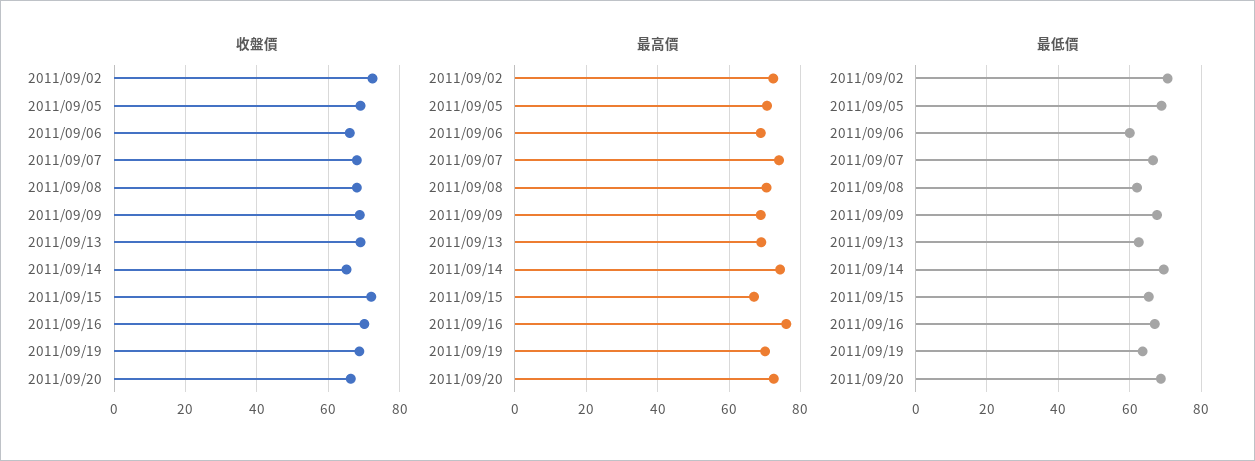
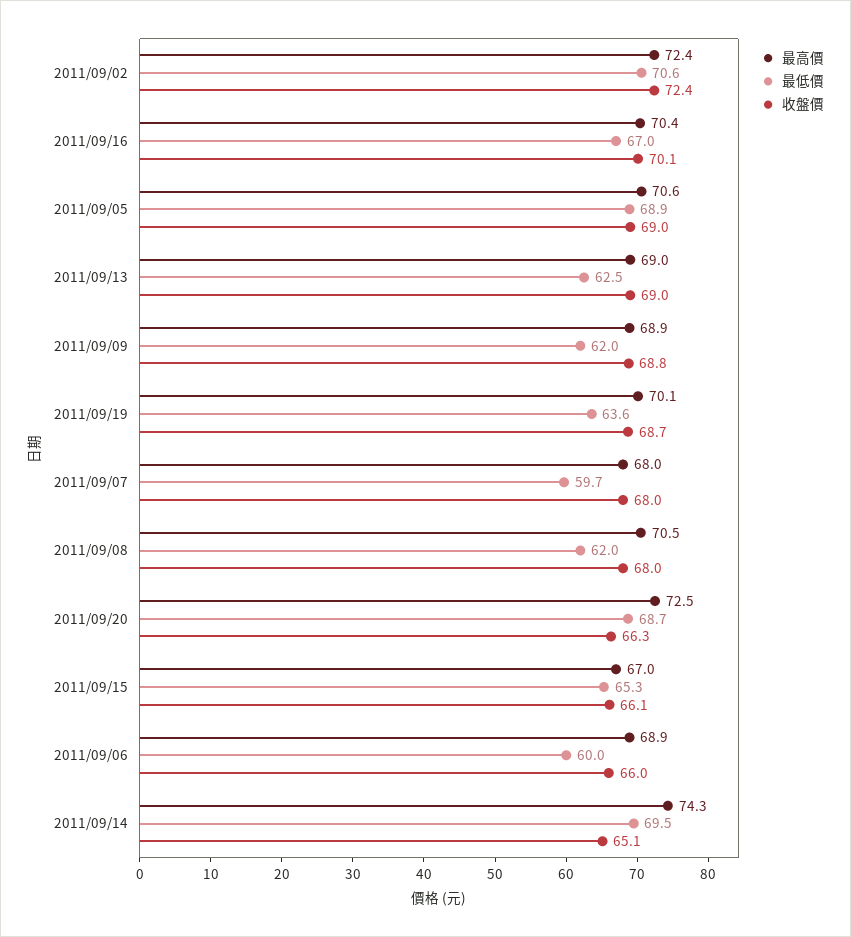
收盤價, 2011/09/15: 72 -> 66.1
最高價, 2011/09/07: 74 -> 68
最高價, 2011/09/16: 76 -> 70.4
最低價, 2011/09/07: 66 -> 59.7
最低價, 2011/09/09: 68 -> 62

